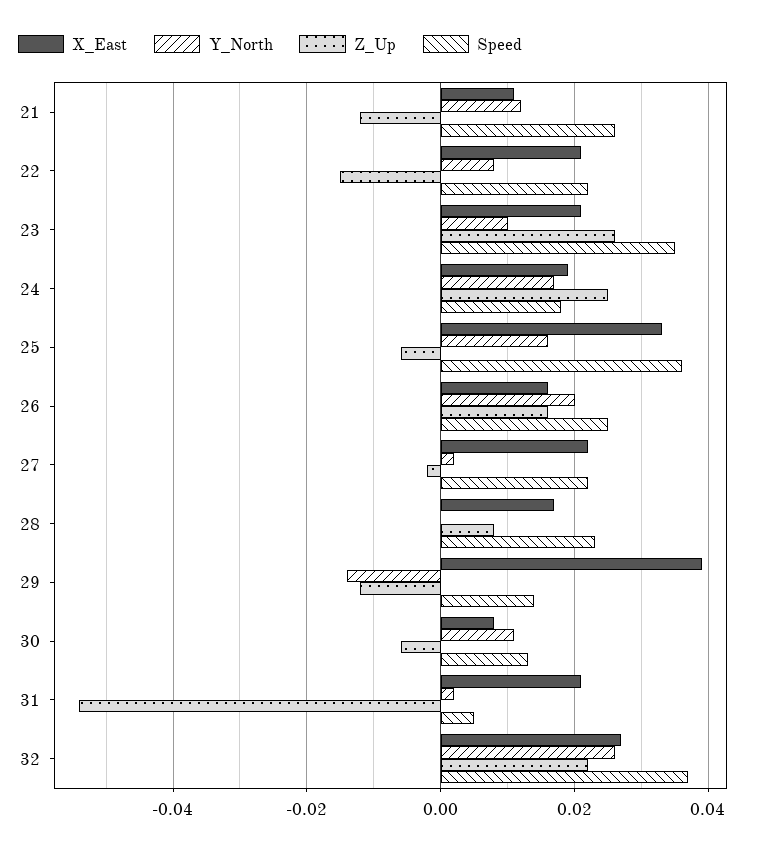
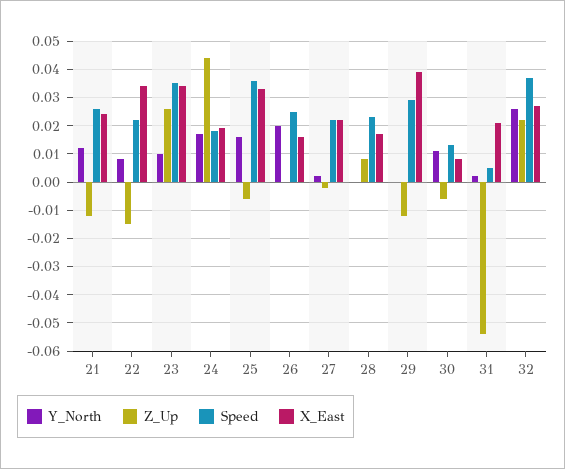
X_East, 21: 0.01 -> 0.025
X_East, 22: 0.02 -> 0.035
X_East, 23: 0.02 -> 0.035
Z_Up, 24: 0.025 -> 0.045
Z_Up, 26: 0.015 -> 0
Y_North, 29: -0.015 -> 0
Speed, 29: 0.015 -> 0.03

